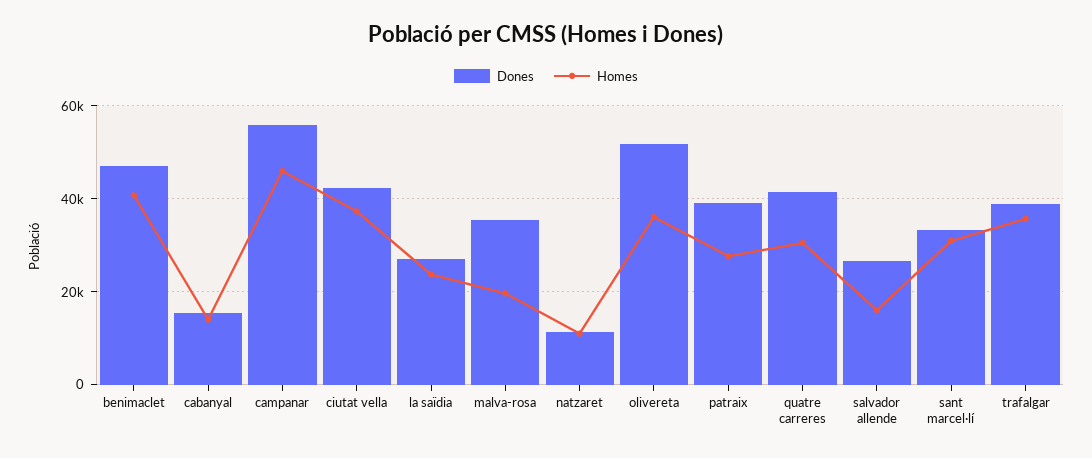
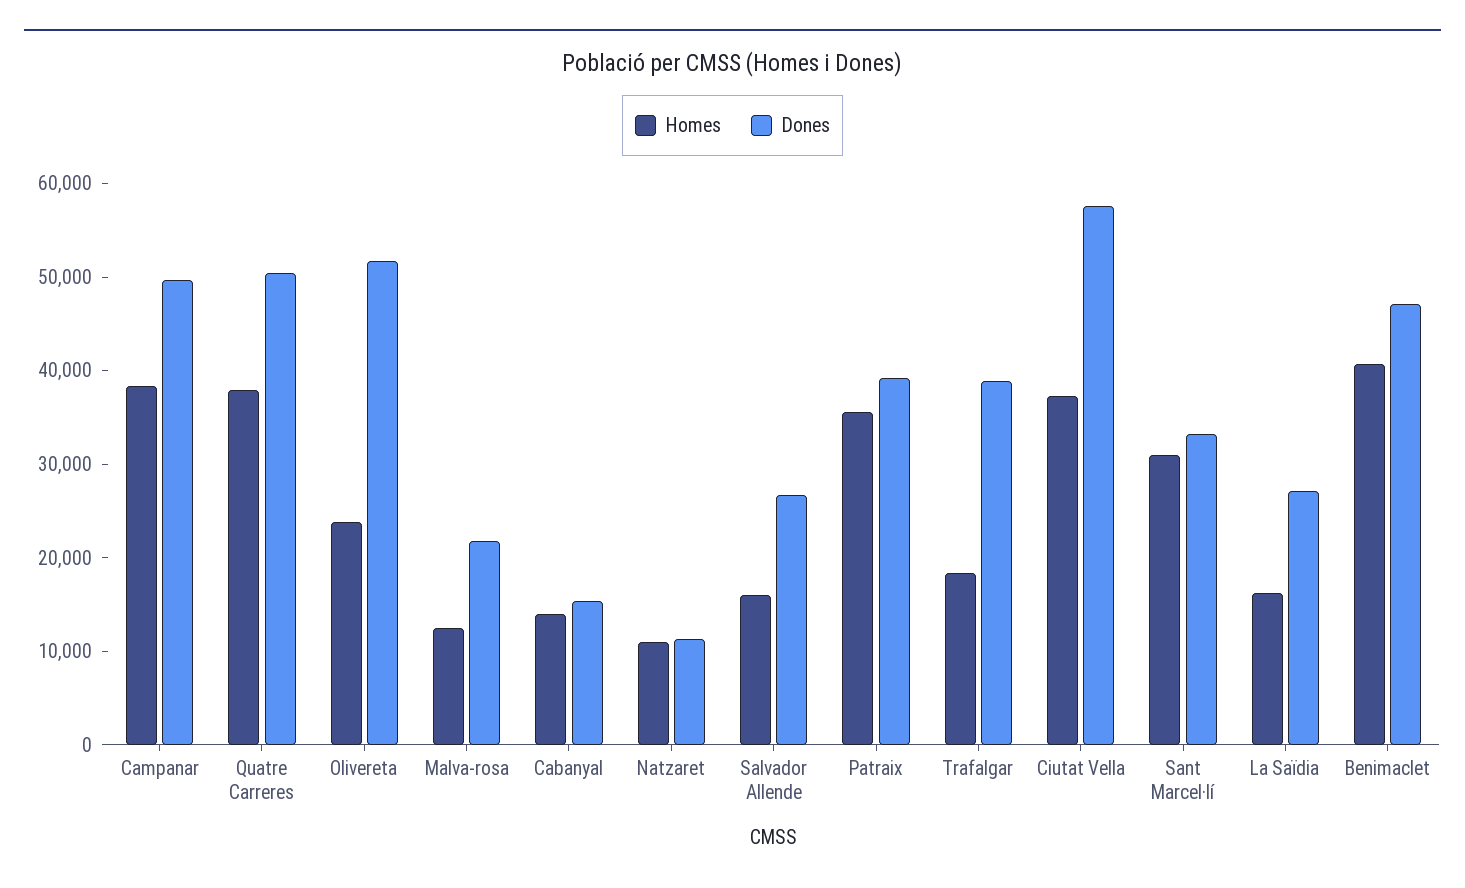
Dones, campanar: 56000 -> 50000
Homes, campanar: 46000 -> 38000
Dones, ciutat vella: 42000 -> 58000
Homes, la saïdia: 24000 -> 16000
Dones, malva-rosa: 36000 -> 22000
Homes, malva-rosa: 20000 -> 12000
Homes, olivereta: 36000 -> 24000
Homes, patraix: 28000 -> 36000
Dones, quatre carreres: 42000 -> 50000
Homes, quatre carreres: 30000 -> 38000
Homes, trafalgar: 36000 -> 18000

